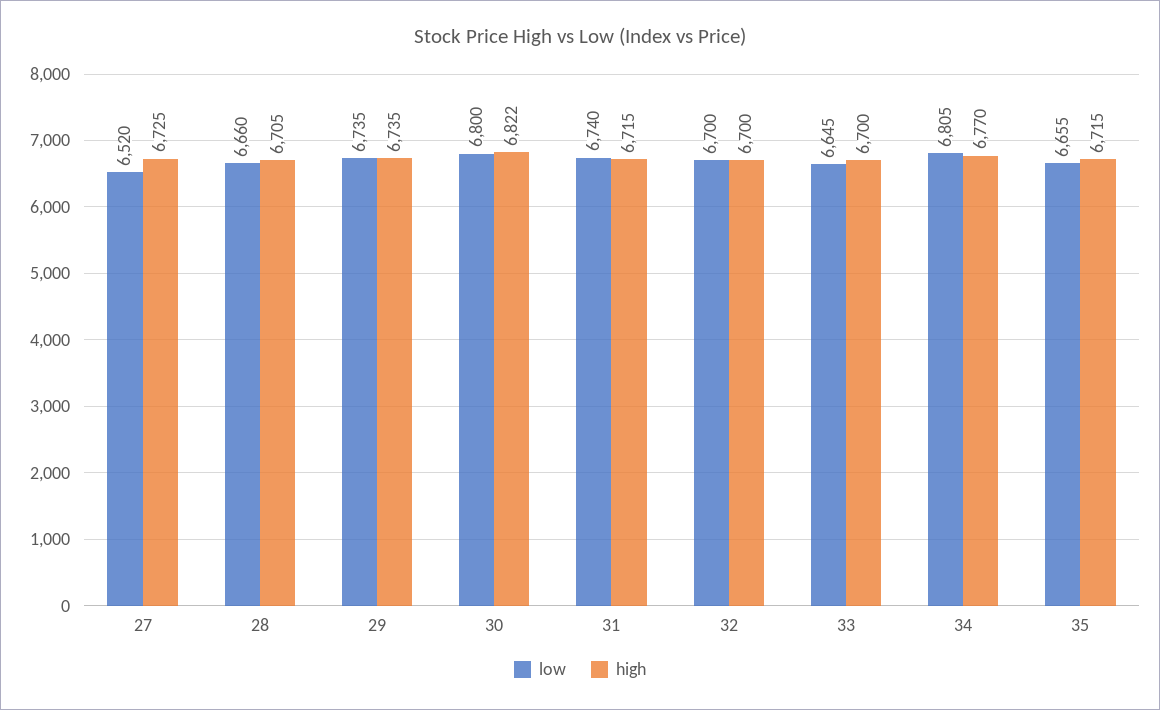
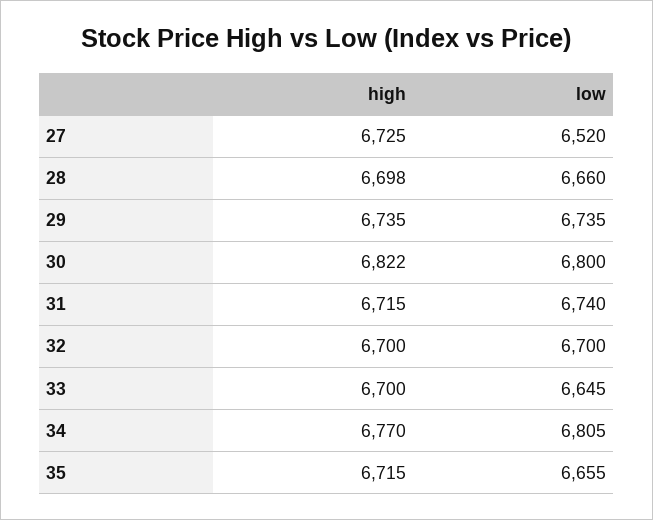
high, 28: 6705 -> 6698

